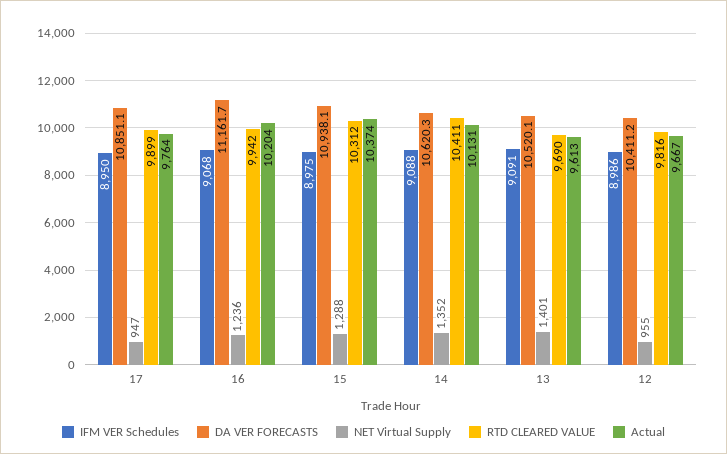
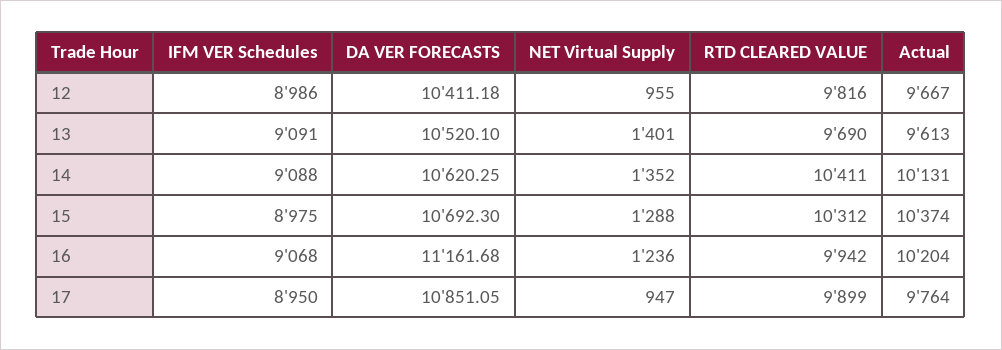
DA VER FORECASTS, 15: 10938.1 -> 10692.3

